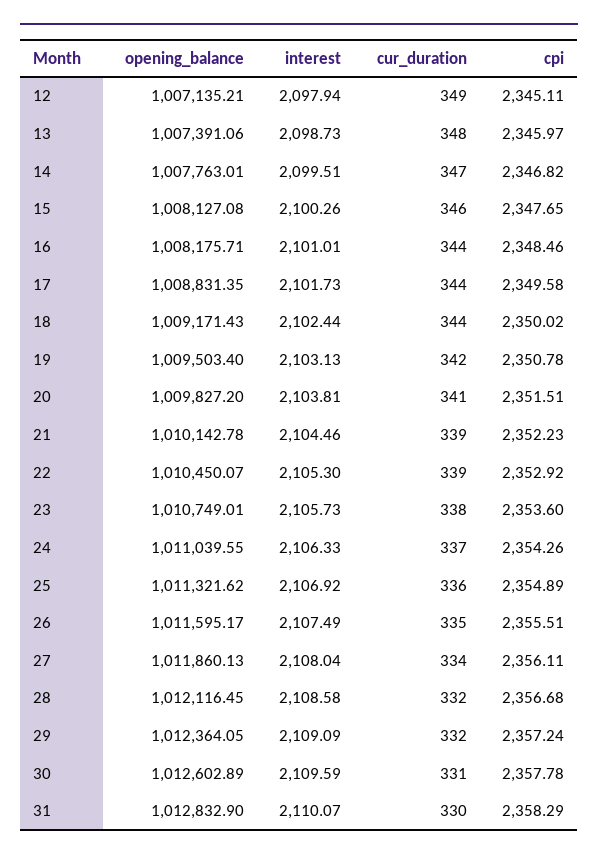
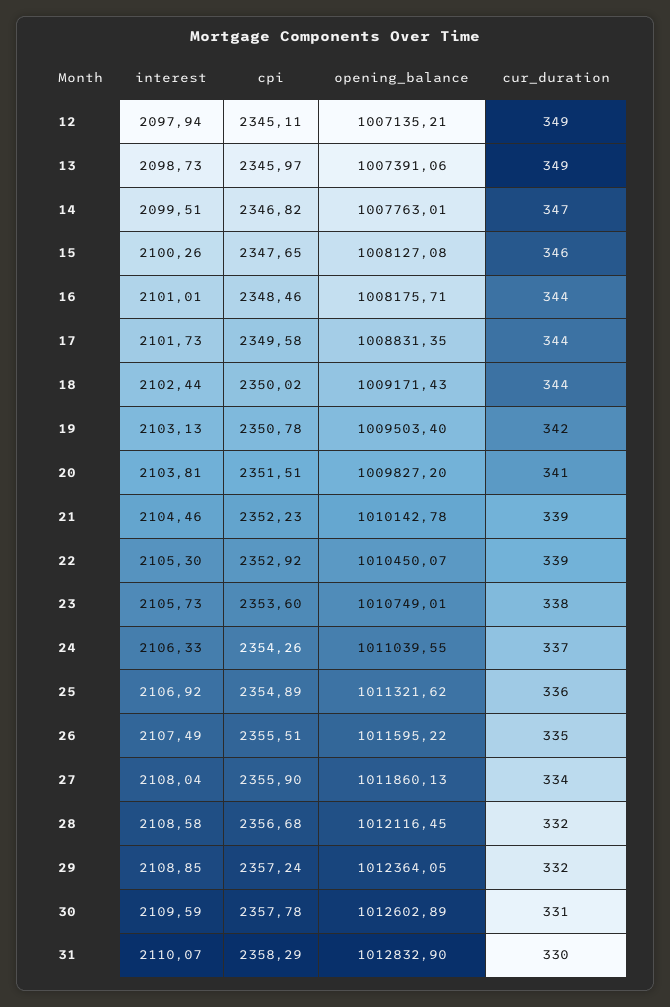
cur_duration, 13: 348 -> 349
opening_balance, 26: 1011595.17 -> 1011595.22
cpi, 27: 2356.11 -> 2355.9
interest, 29: 2109.09 -> 2108.85

